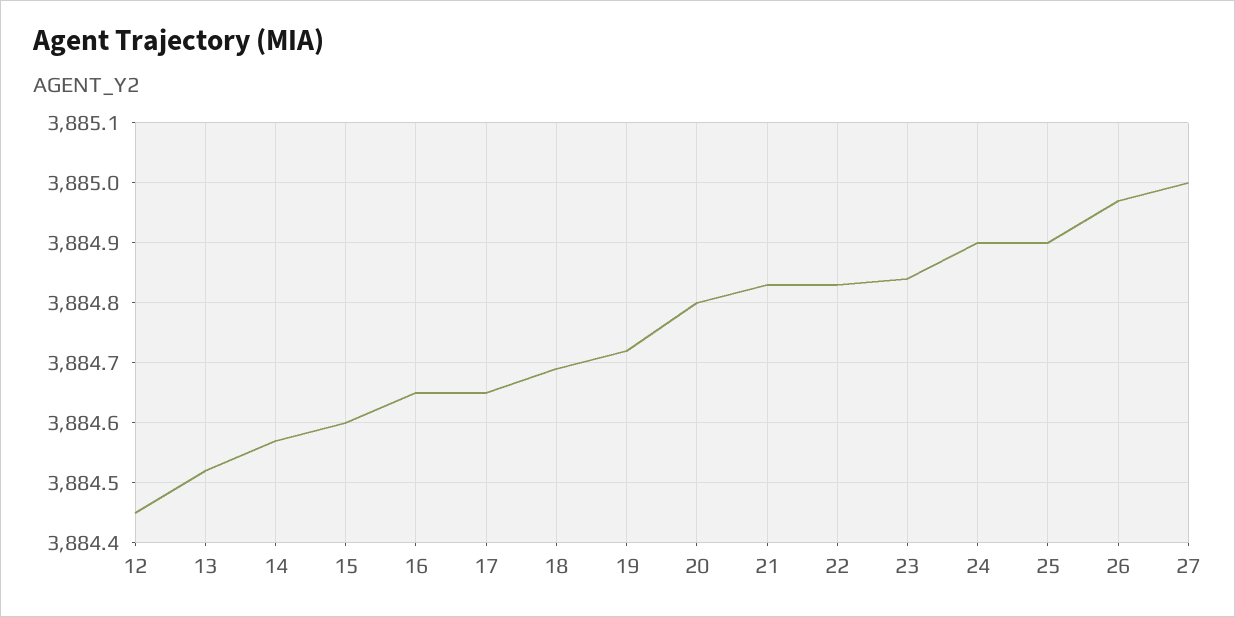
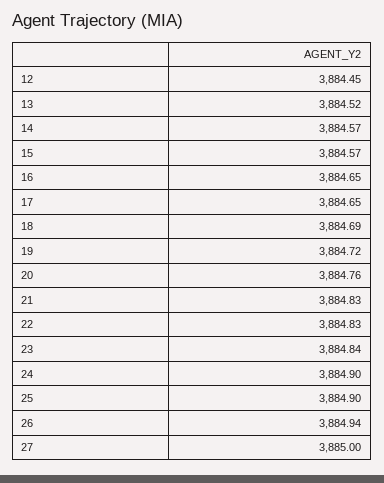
15: 3884.6 -> 3884.57
20: 3884.8 -> 3884.76
26: 3884.97 -> 3884.94

